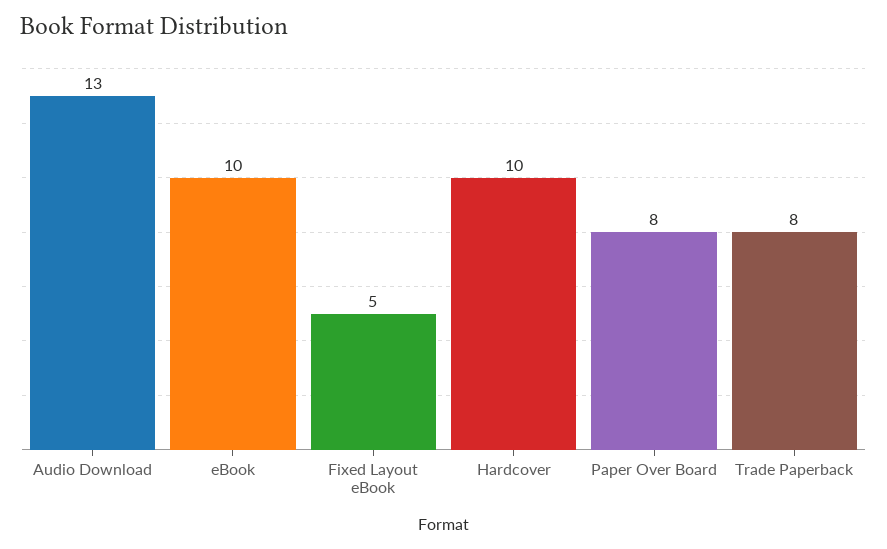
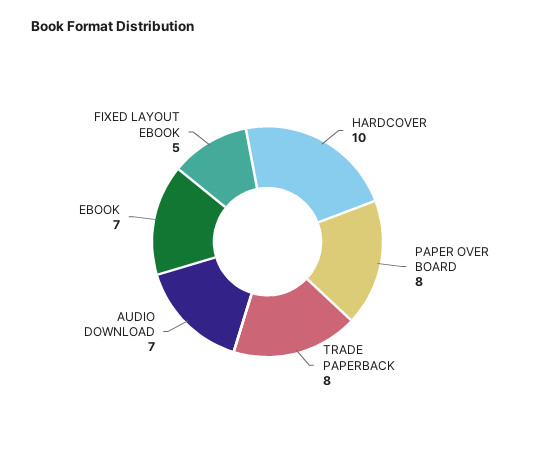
Audio Download: 13 -> 7
eBook: 10 -> 7

